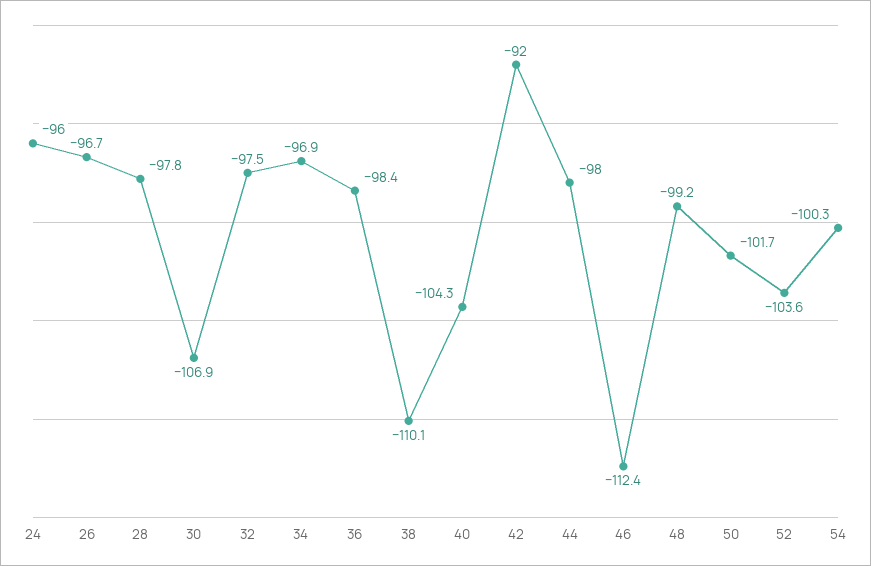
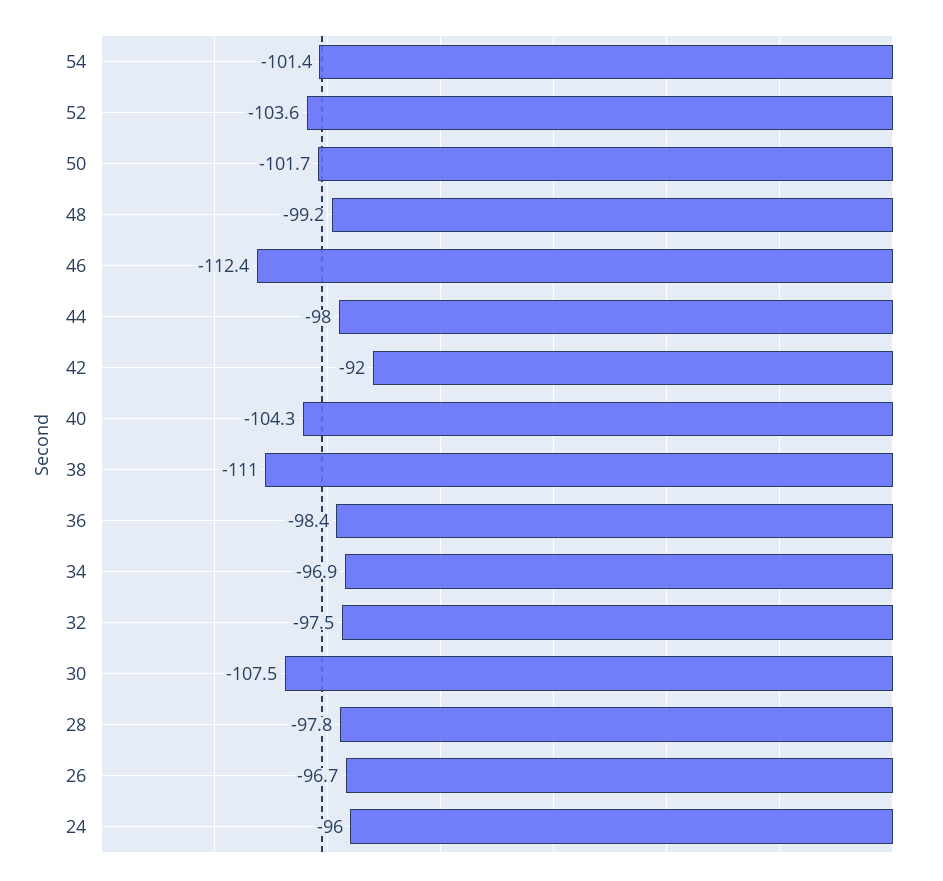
30: -106.9 -> -107.5
38: -110.1 -> -111
54: -100.3 -> -101.4

